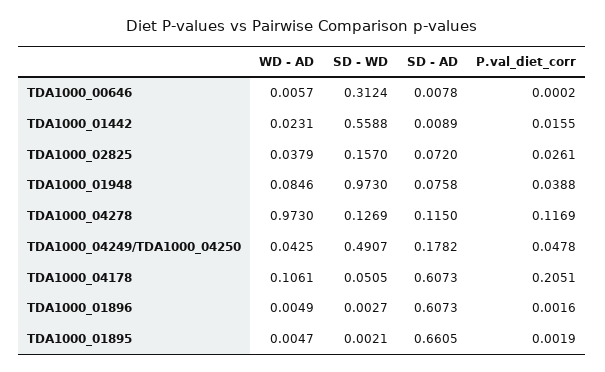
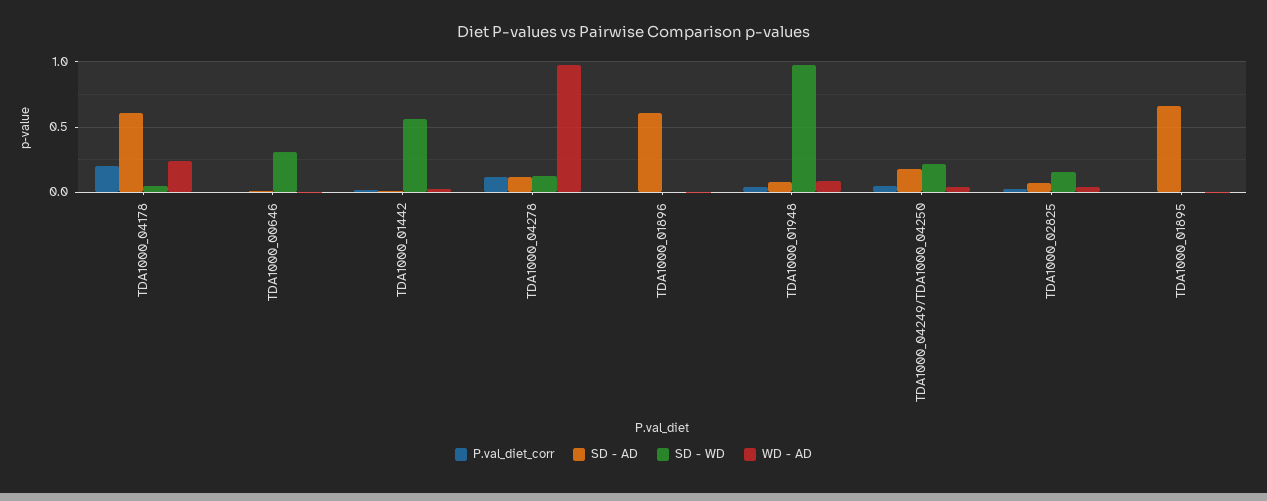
SD - WD, TDA1000_04249/TDA1000_04250: 0.4907 -> 0.2
WD - AD, TDA1000_04178: 0.1061 -> 0.25

